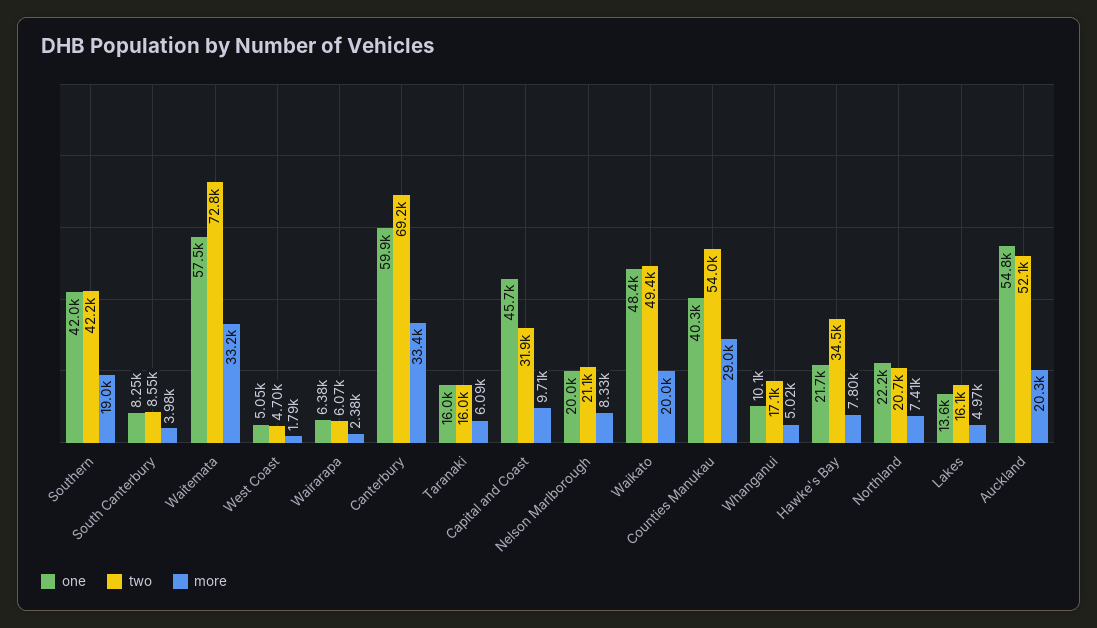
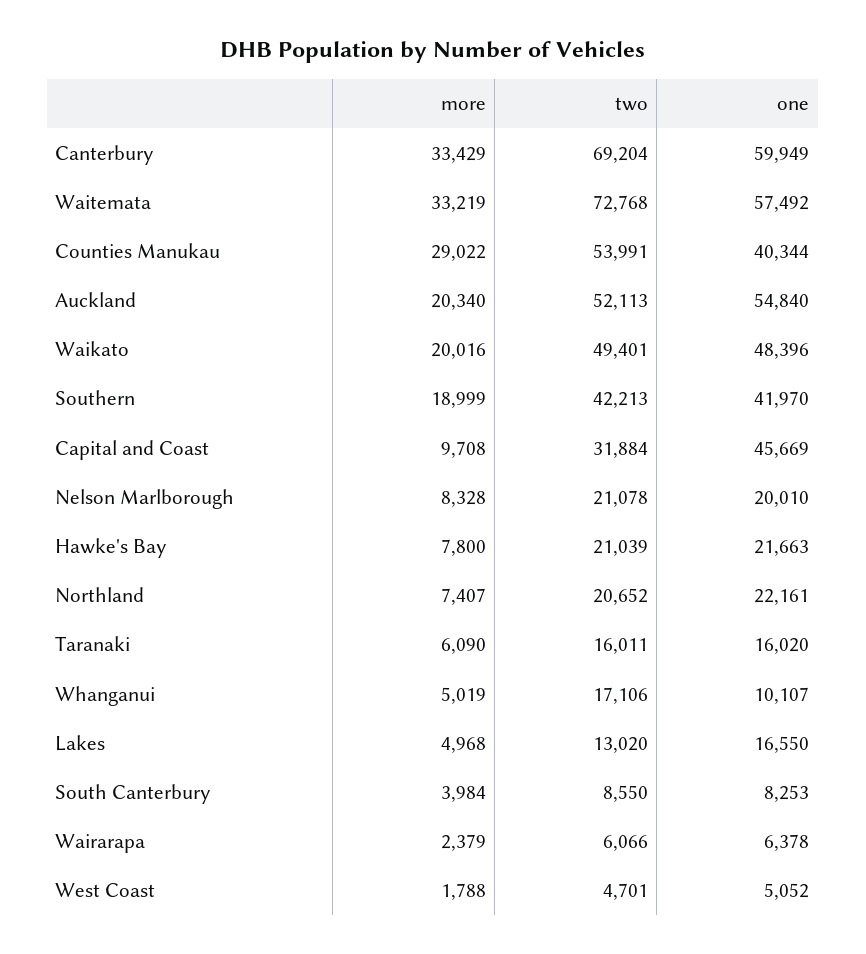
two, Hawke's Bay: 34500 -> 21039
one, Lakes: 13600 -> 16550
two, Lakes: 16100 -> 13020

